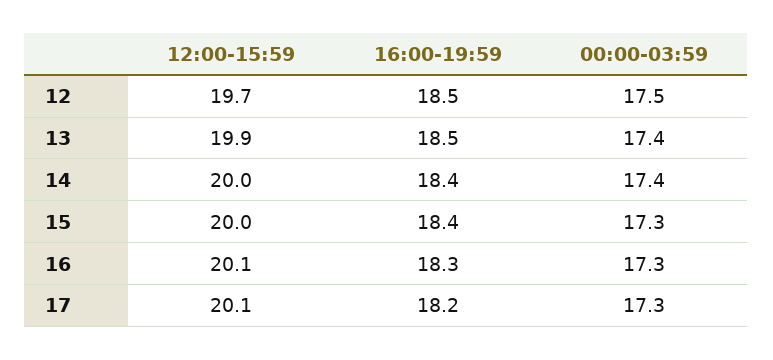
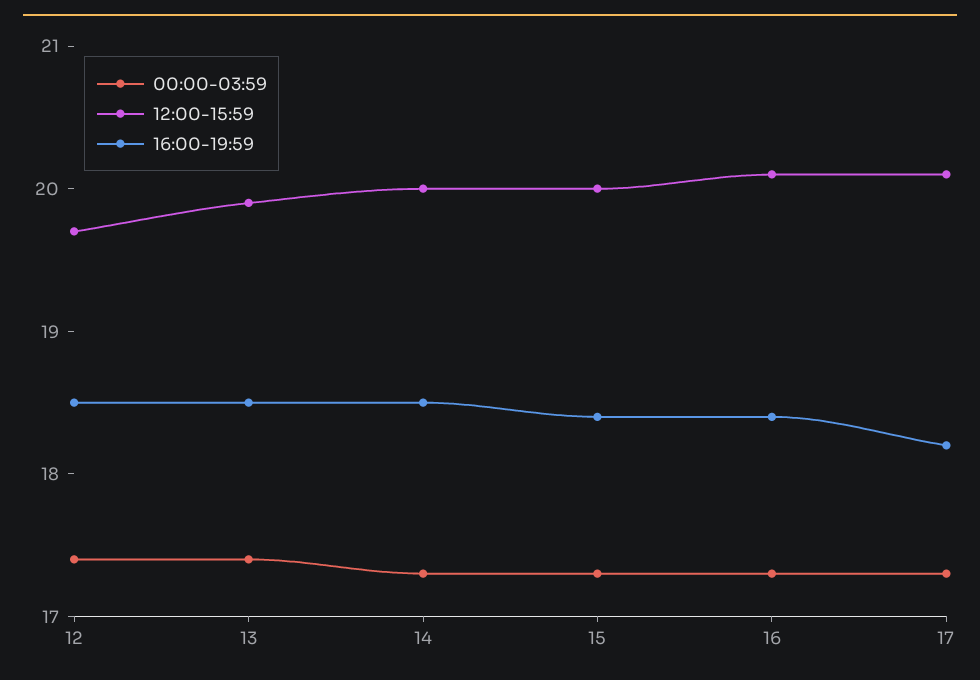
00:00-03:59, 12: 17.5 -> 17.4
16:00-19:59, 14: 18.4 -> 18.5
00:00-03:59, 14: 17.4 -> 17.3
16:00-19:59, 16: 18.3 -> 18.4

